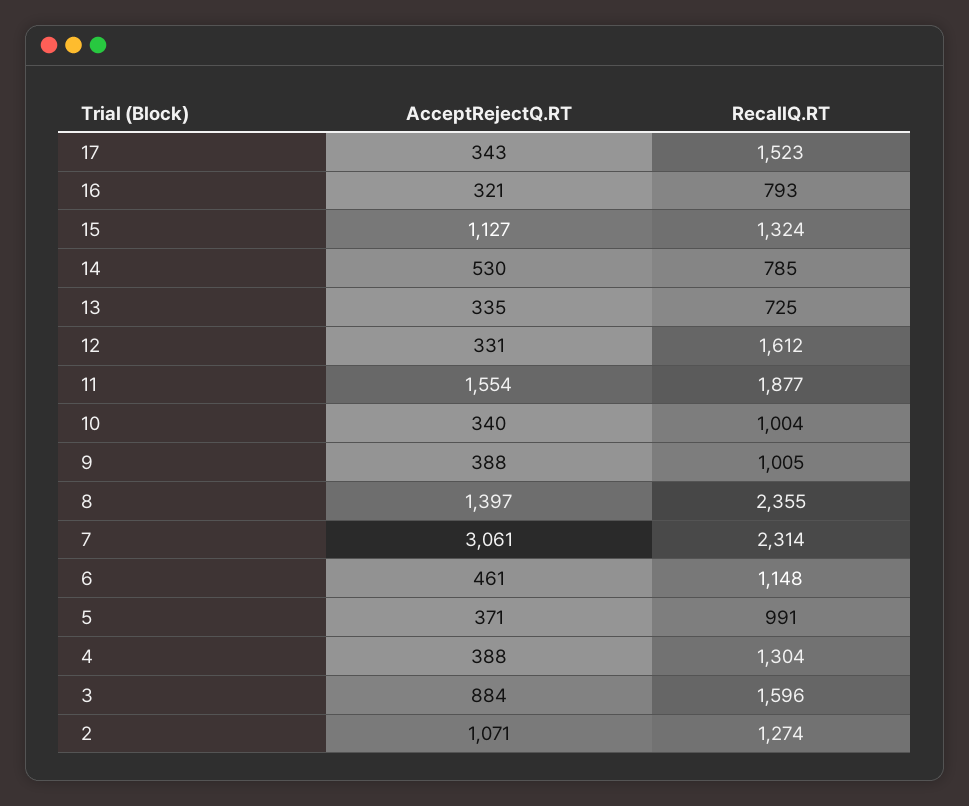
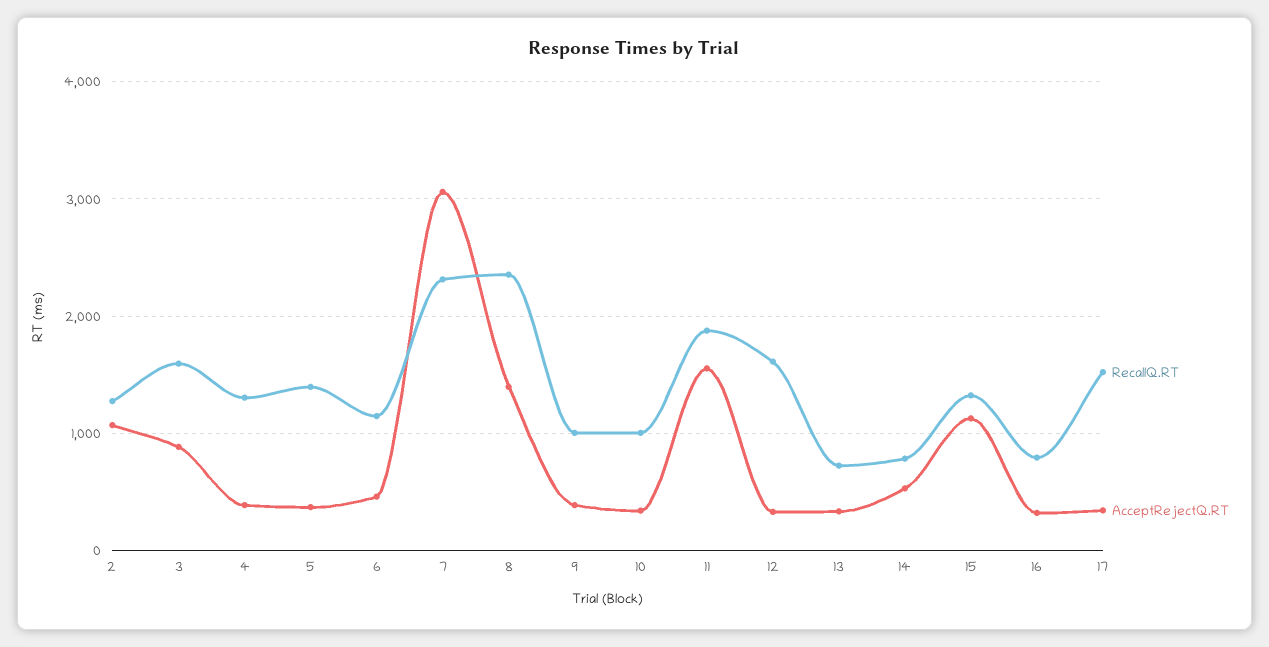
RecallQ.RT, 5: 991 -> 1400

